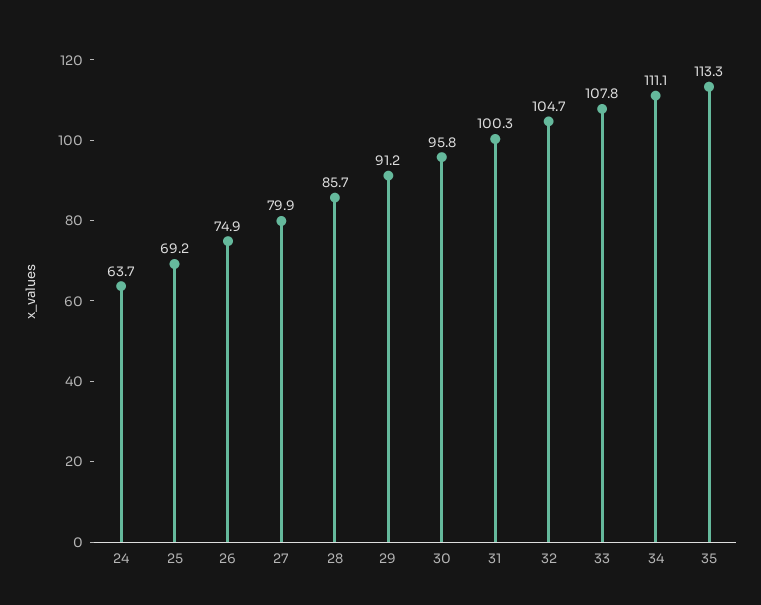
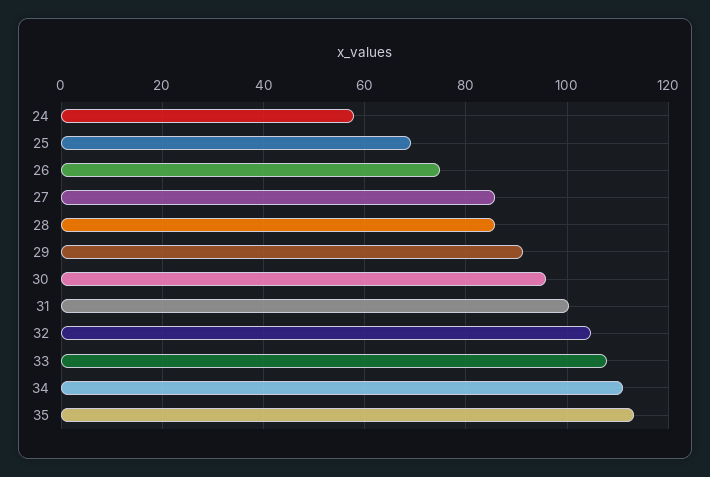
24: 63.7 -> 58
27: 79.9 -> 86

